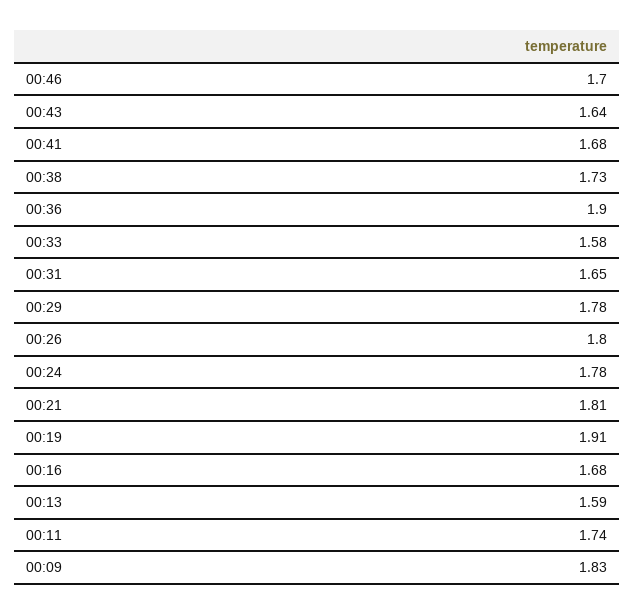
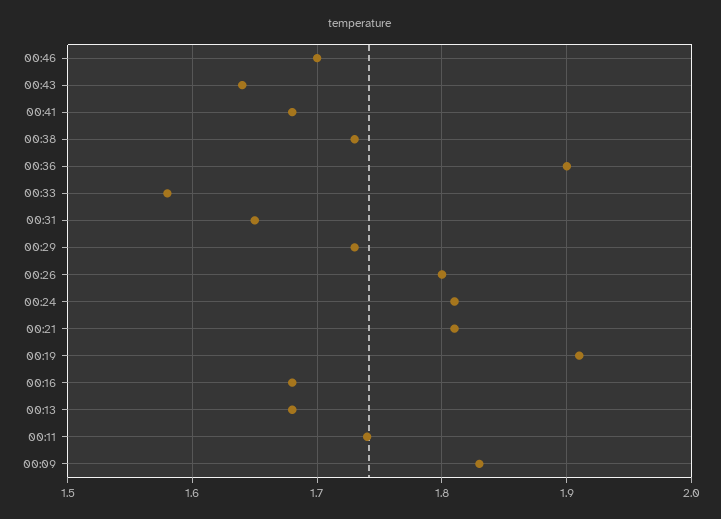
00:29: 1.78 -> 1.73
00:24: 1.78 -> 1.81
00:13: 1.59 -> 1.68

